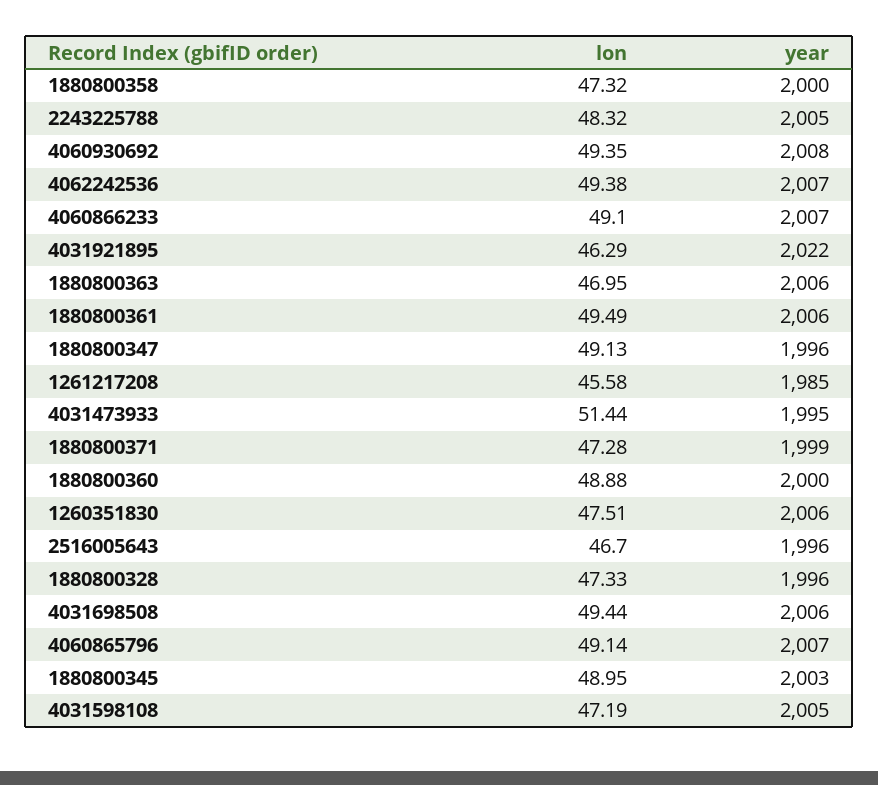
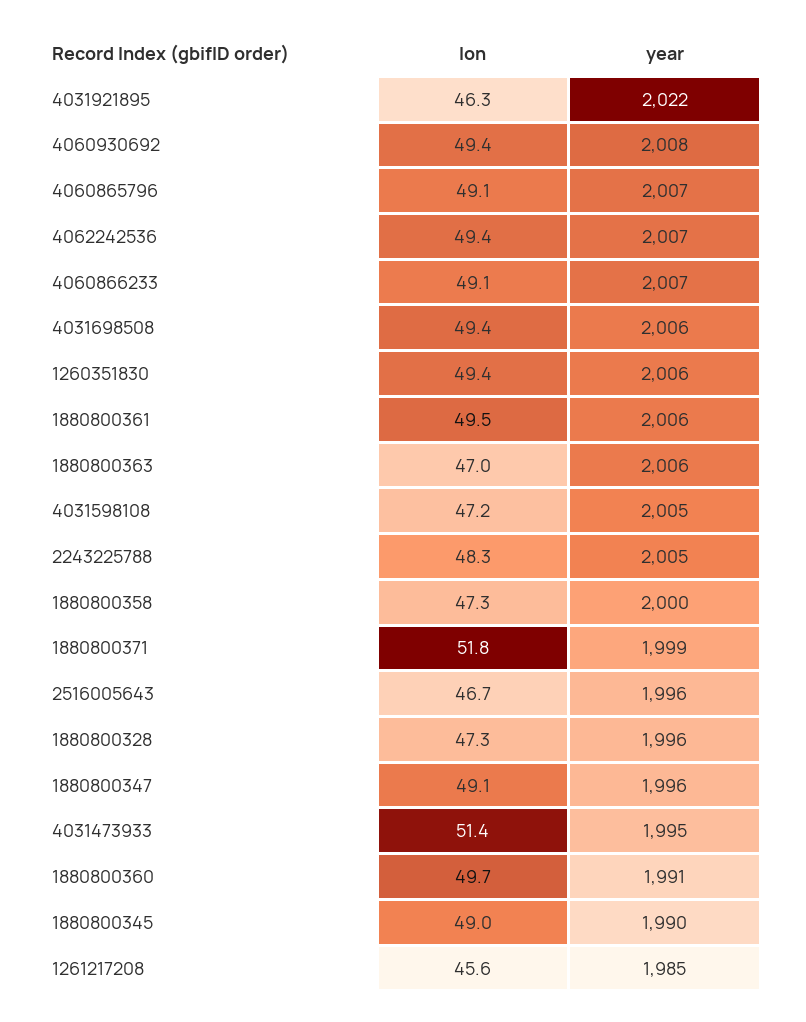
lon, 1880800371: 47.28 -> 51.8
lon, 1880800360: 48.88 -> 49.7
year, 1880800360: 2000 -> 1991
lon, 1260351830: 47.51 -> 49.4
year, 1880800345: 2003 -> 1990

